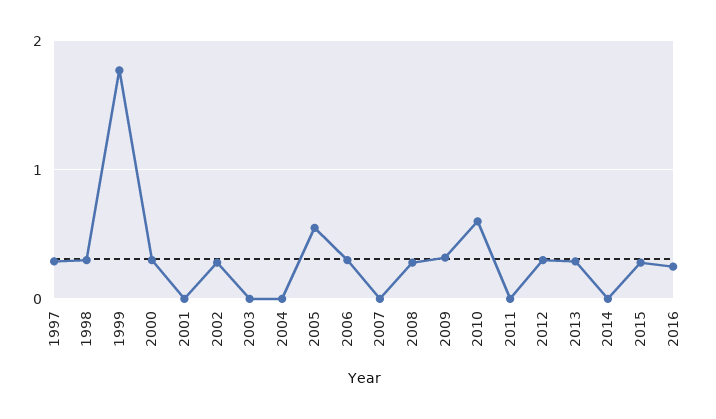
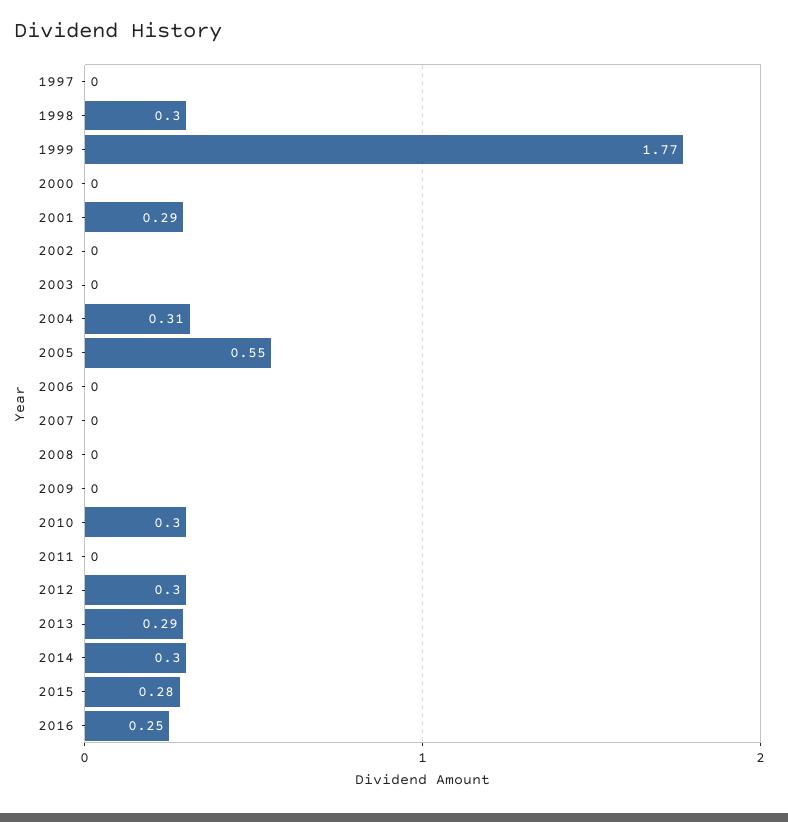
1997: 0.3 -> 0
2000: 0.3 -> 0
2001: 0 -> 0.29
2002: 0.3 -> 0
2004: 0 -> 0.31
2006: 0.3 -> 0
2008: 0.3 -> 0
2009: 0.3 -> 0
2010: 0.6 -> 0.3
2014: 0 -> 0.3

